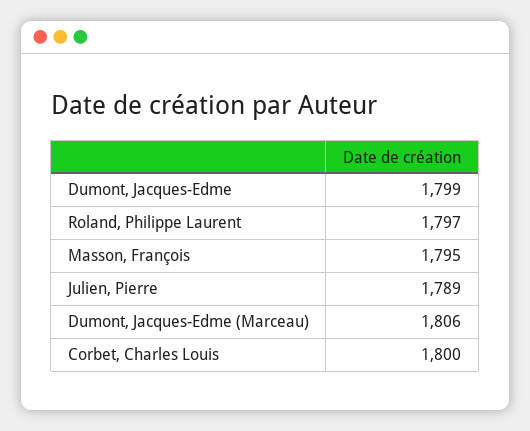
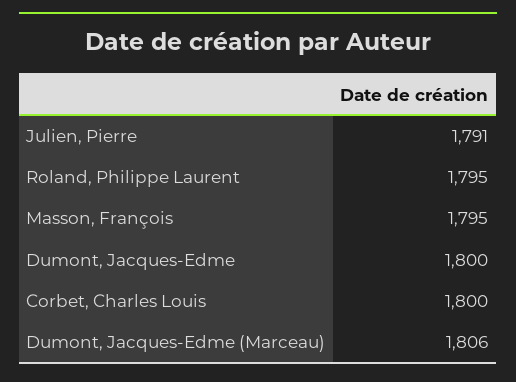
Dumont, Jacques-Edme: 1799 -> 1800
Roland, Philippe Laurent: 1797 -> 1795
Julien, Pierre: 1789 -> 1791

